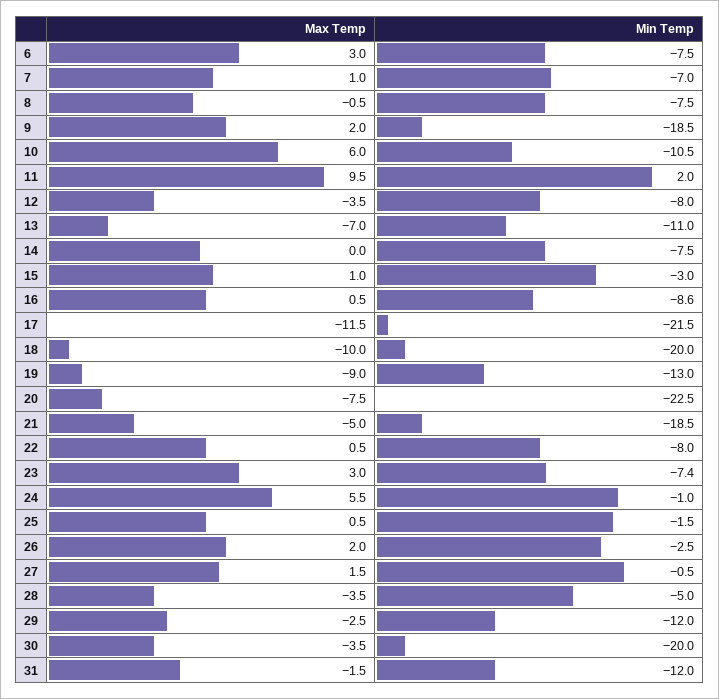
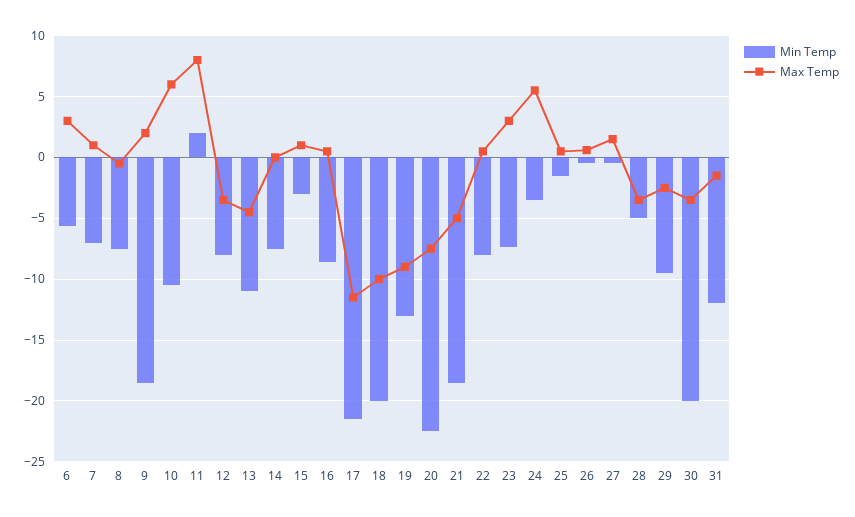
Min Temp, 6: -7.5 -> -5.5
Max Temp, 11: 9.5 -> 8
Max Temp, 13: -7 -> -4.5
Min Temp, 24: -1 -> -3.5
Max Temp, 26: 2 -> 0.5
Min Temp, 26: -2.5 -> -0.5
Min Temp, 29: -12 -> -9.5

